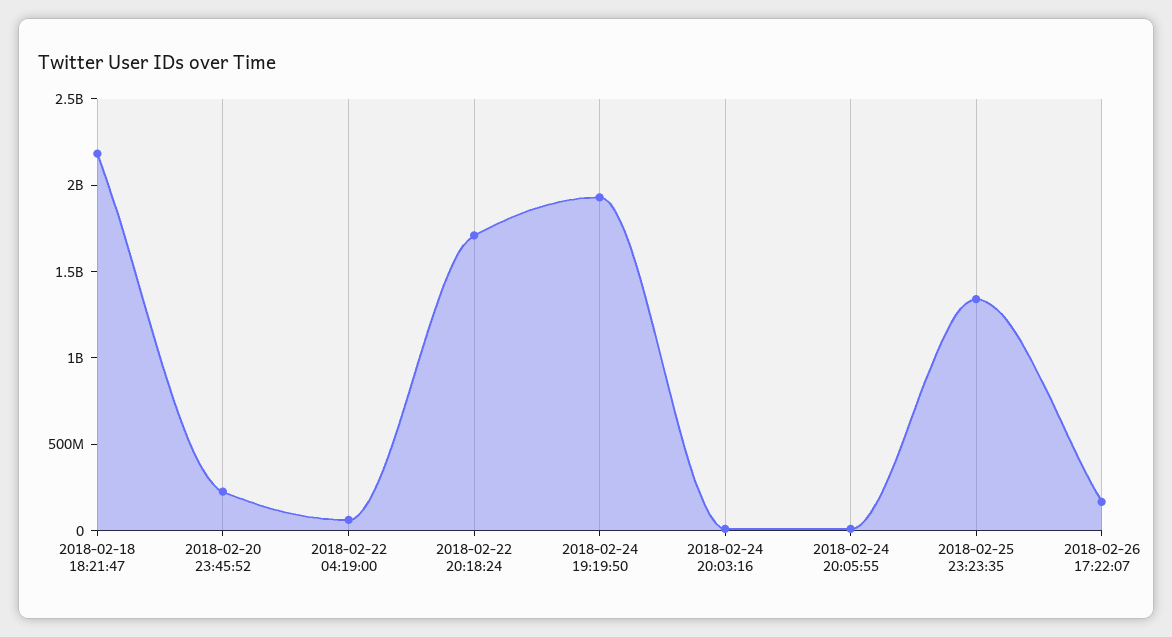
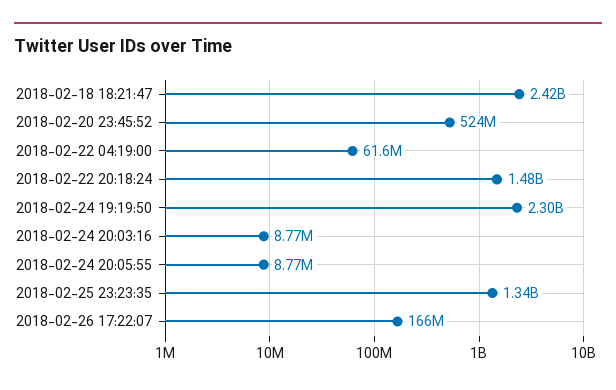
2018-02-18 18:21:47: 2200000000 -> 2420000000
2018-02-20 23:45:52: 200000000 -> 524000000
2018-02-22 20:18:24: 1700000000 -> 1480000000
2018-02-24 19:19:50: 1900000000 -> 2300000000

